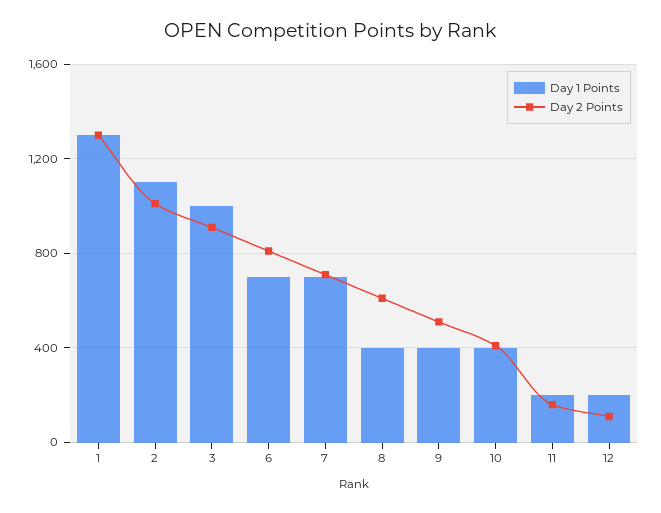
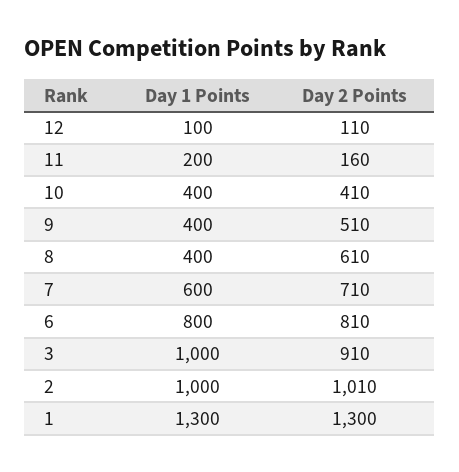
Day 1 Points, 2: 1100 -> 1000
Day 1 Points, 6: 700 -> 800
Day 1 Points, 7: 700 -> 600
Day 1 Points, 12: 200 -> 100

